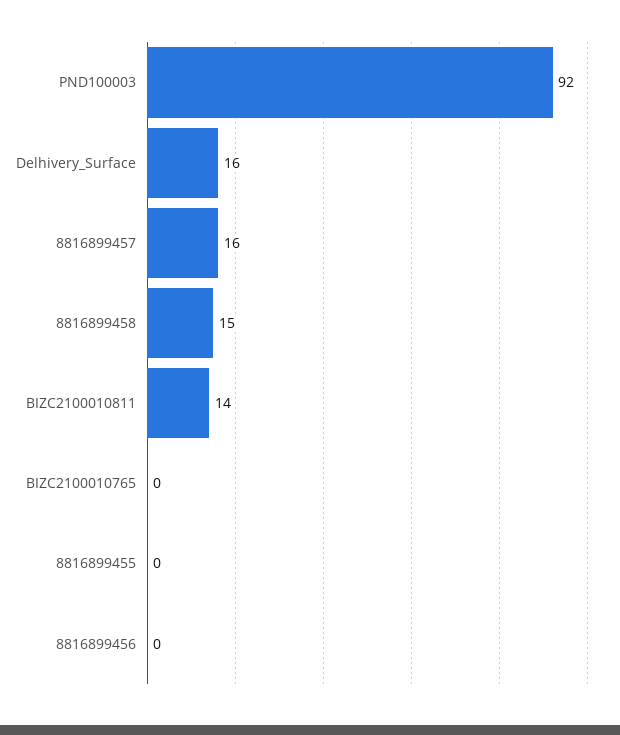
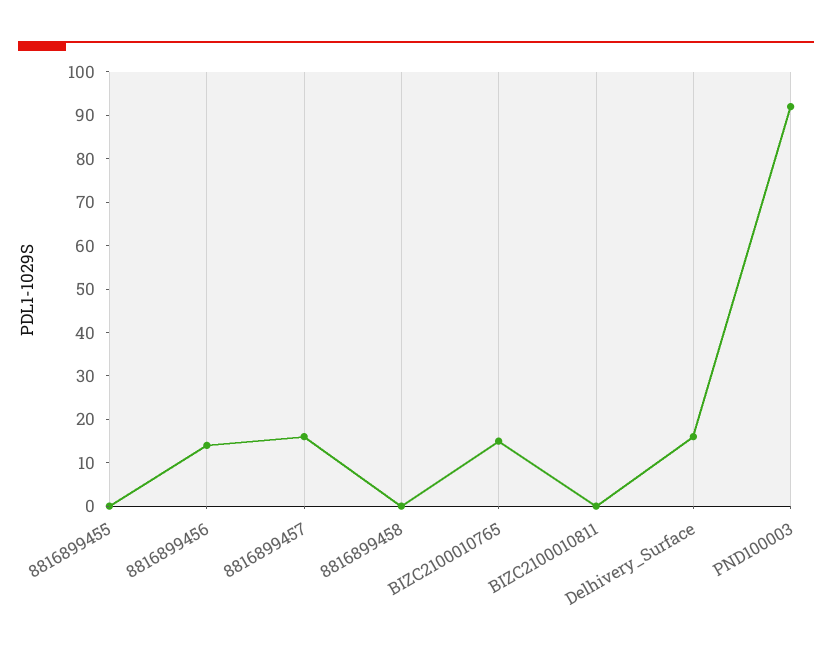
8816899458: 15 -> 0
BIZC2100010811: 14 -> 0
BIZC2100010765: 0 -> 15
8816899456: 0 -> 15

